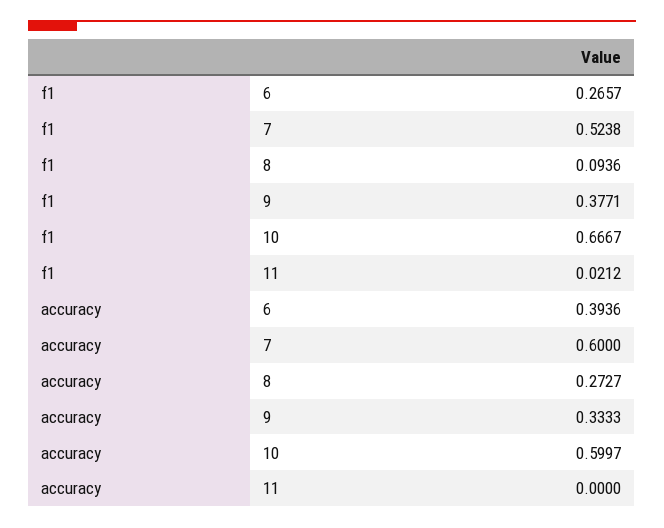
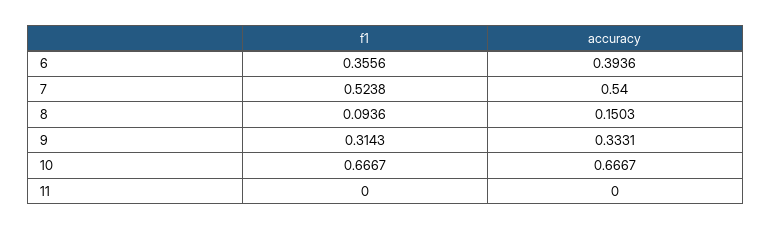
f1, 6: 0.2657 -> 0.3556
f1, 9: 0.3771 -> 0.3143
f1, 11: 0.0212 -> 0
accuracy, 7: 0.6 -> 0.54
accuracy, 8: 0.2727 -> 0.1503
accuracy, 9: 0.3333 -> 0.3331
accuracy, 10: 0.5997 -> 0.6667

